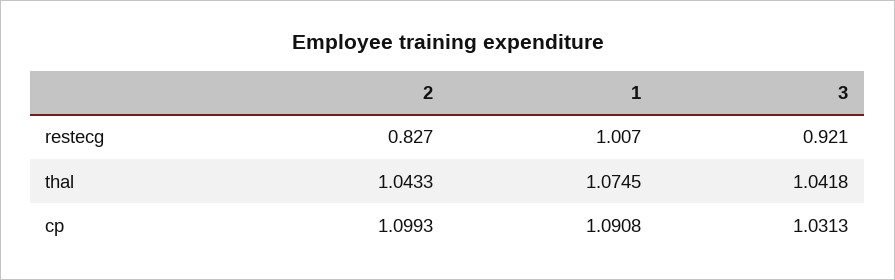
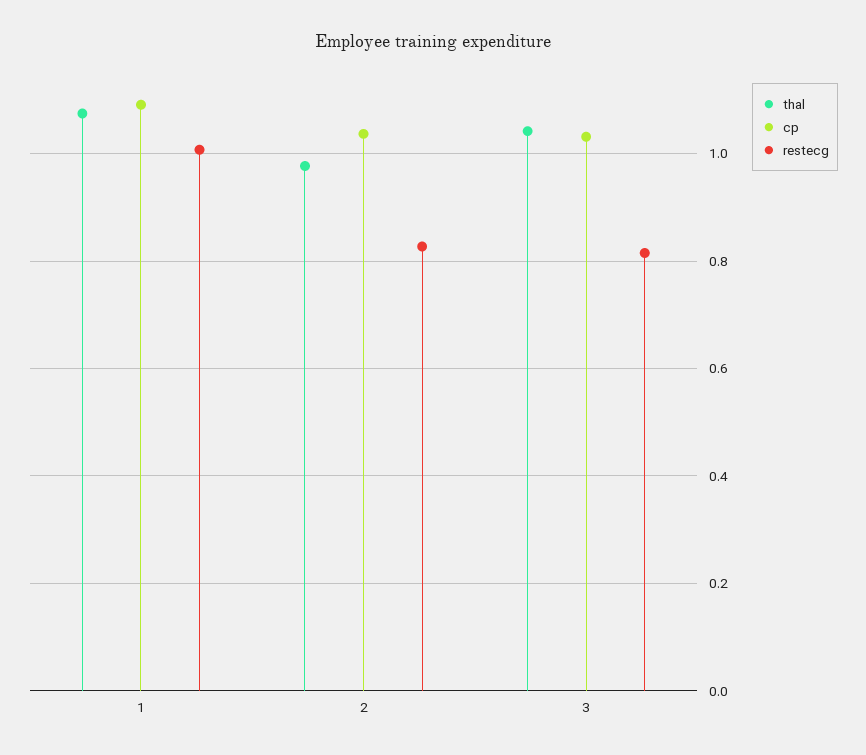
restecg, 3: 0.921 -> 0.82
thal, 2: 1.0433 -> 0.98
cp, 2: 1.0993 -> 1.04

